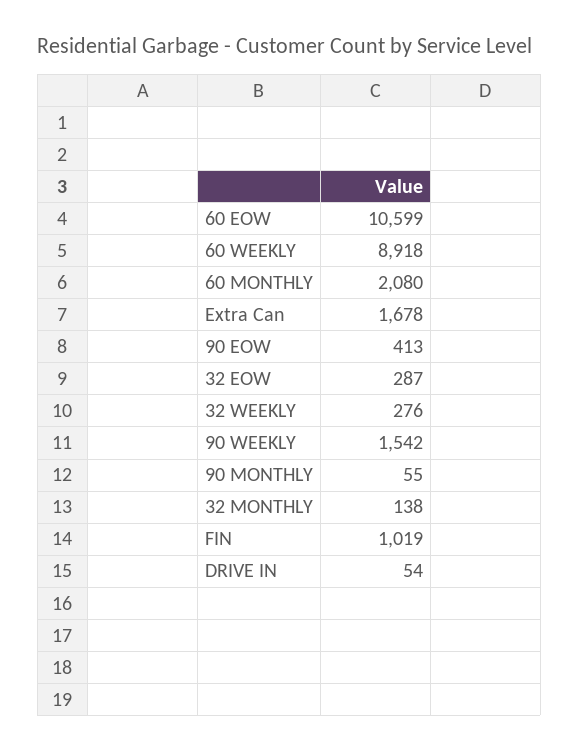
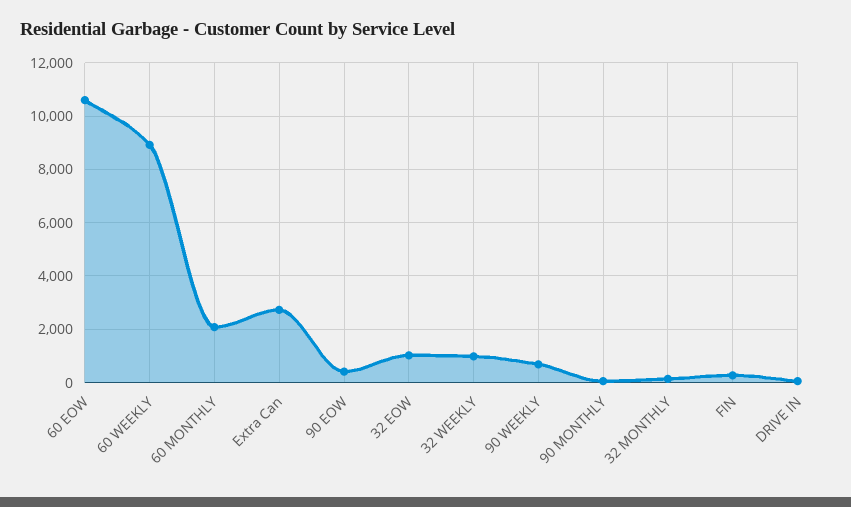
Extra Can: 1678 -> 2750
32 EOW: 287 -> 1000
32 WEEKLY: 276 -> 1000
90 WEEKLY: 1542 -> 750
FIN: 1019 -> 250

